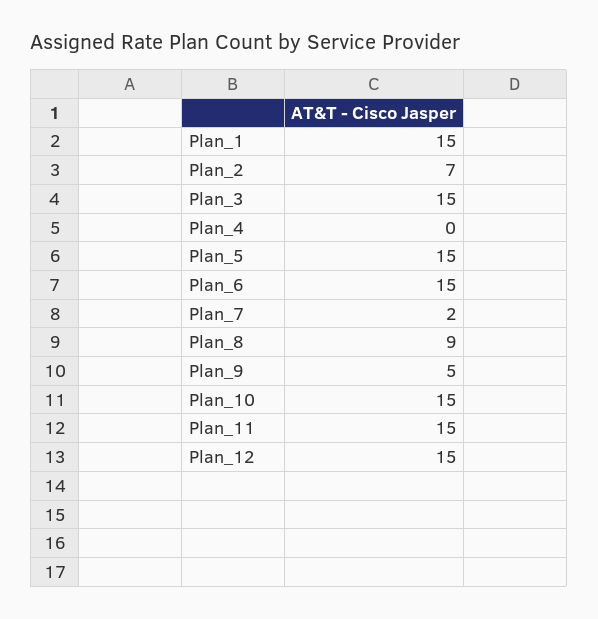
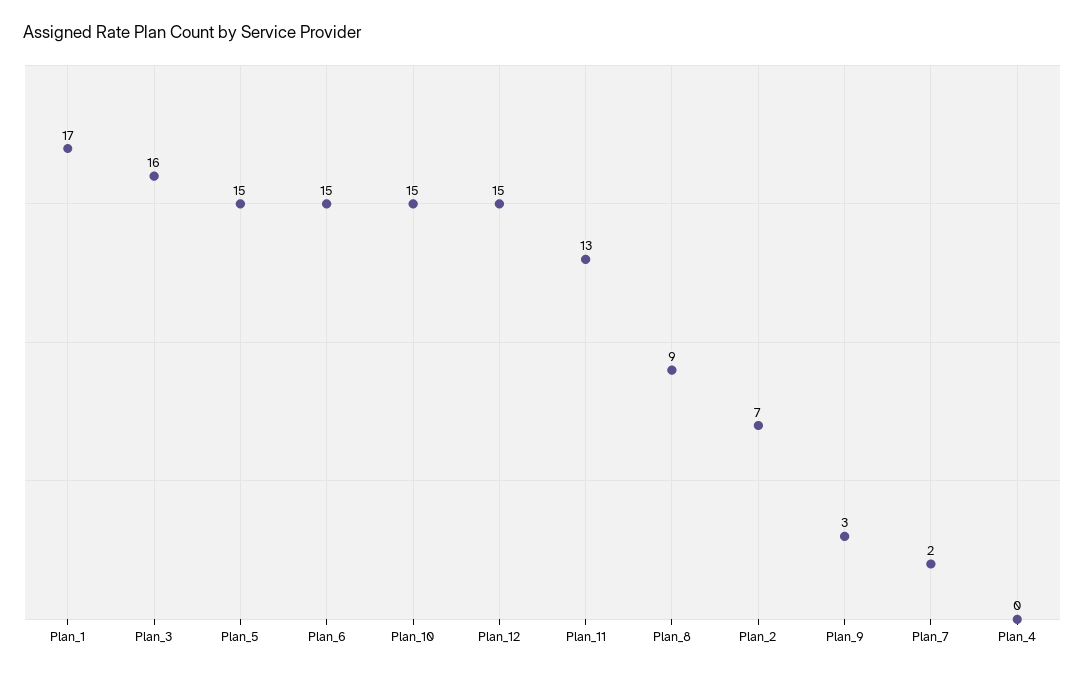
Plan_1: 15 -> 17
Plan_3: 15 -> 16
Plan_9: 5 -> 3
Plan_11: 15 -> 13

